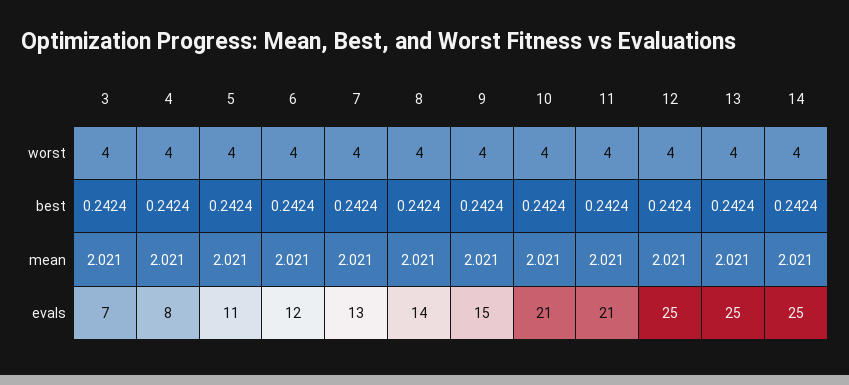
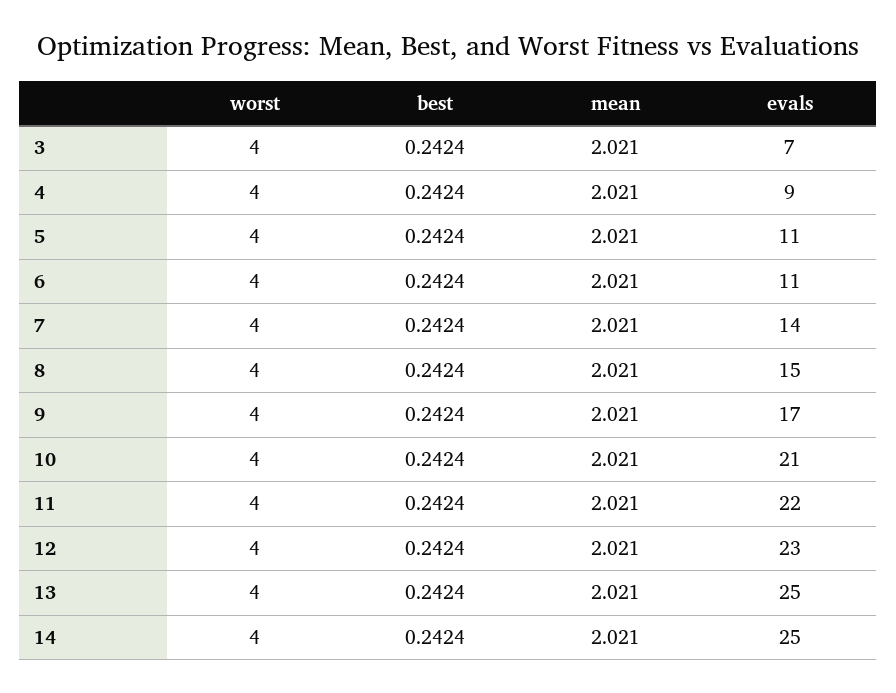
4, evals: 8 -> 9
6, evals: 12 -> 11
7, evals: 13 -> 14
8, evals: 14 -> 15
9, evals: 15 -> 17
11, evals: 21 -> 22
12, evals: 25 -> 23

